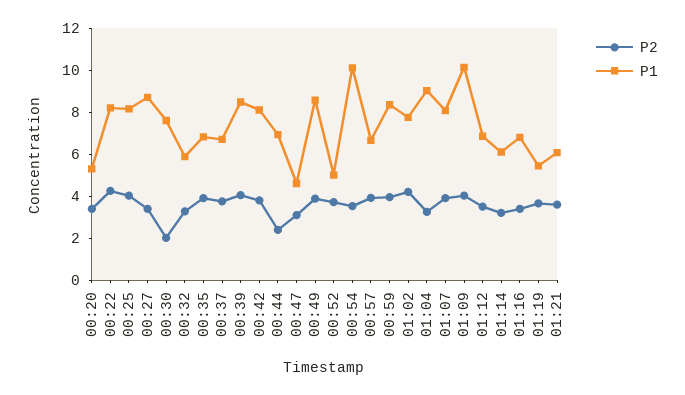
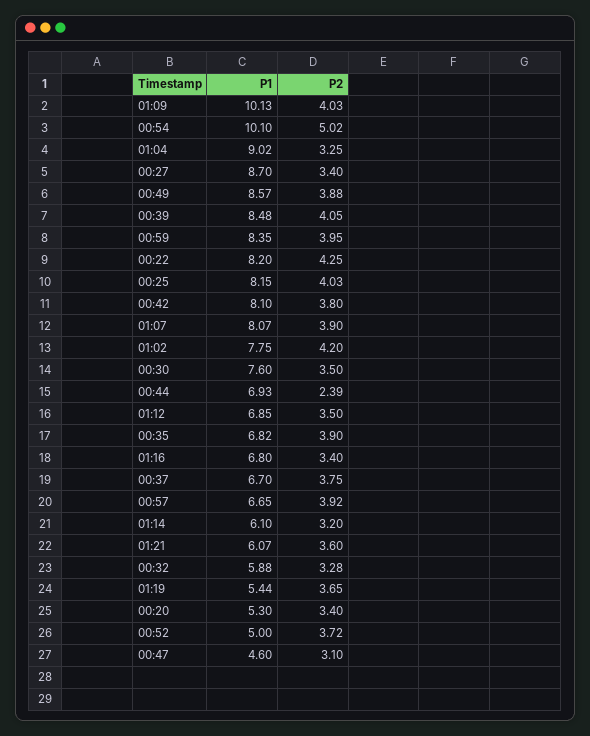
P2, 00:30: 2 -> 3.5
P2, 00:54: 3.5 -> 5.02

